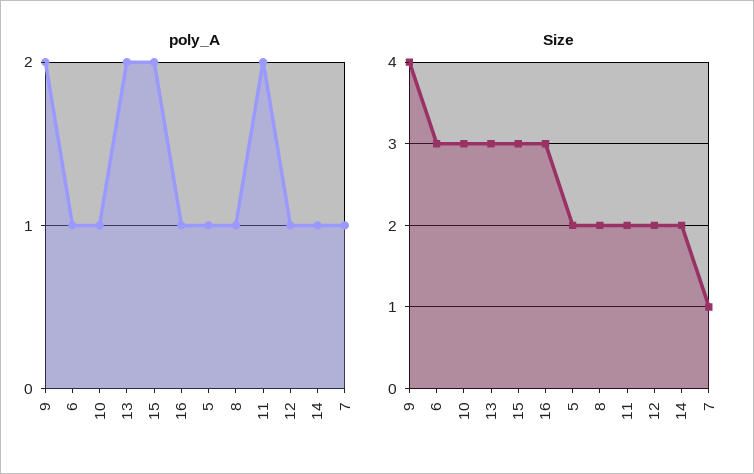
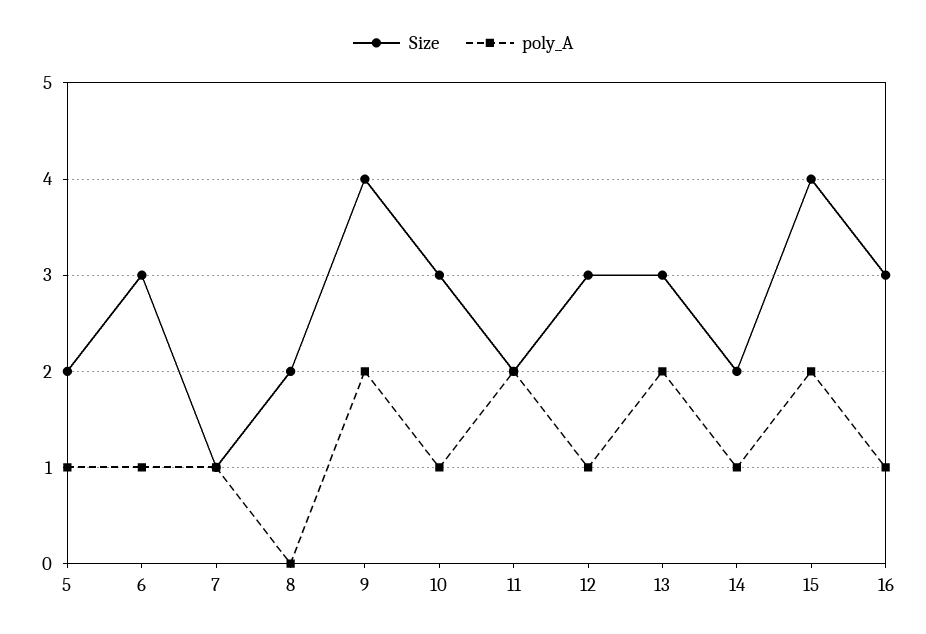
poly_A, 8: 1 -> 0
Size, 15: 3 -> 4
Size, 12: 2 -> 3

